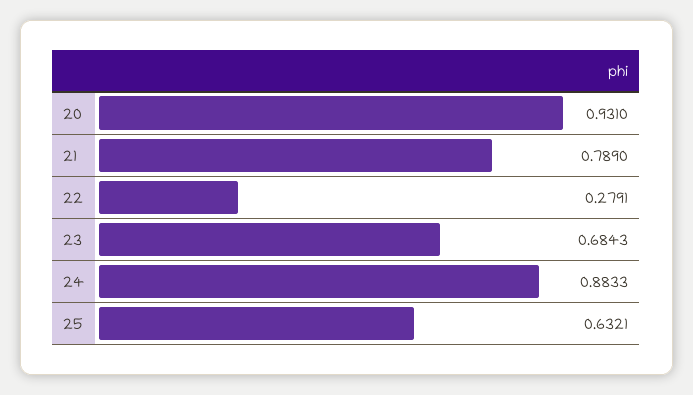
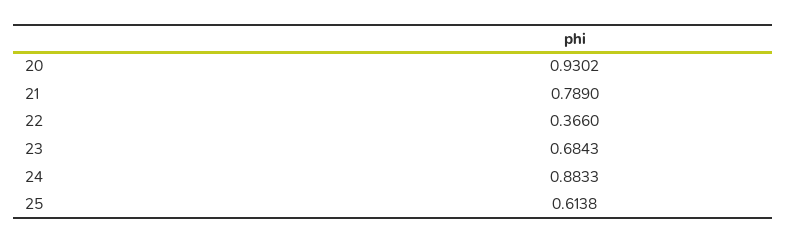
20: 0.931 -> 0.9302
22: 0.2791 -> 0.366
25: 0.6321 -> 0.6138

